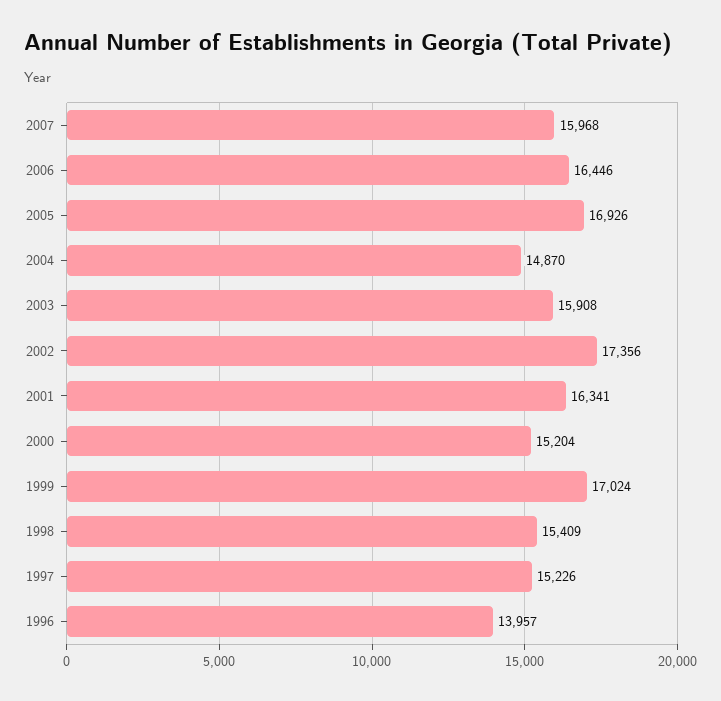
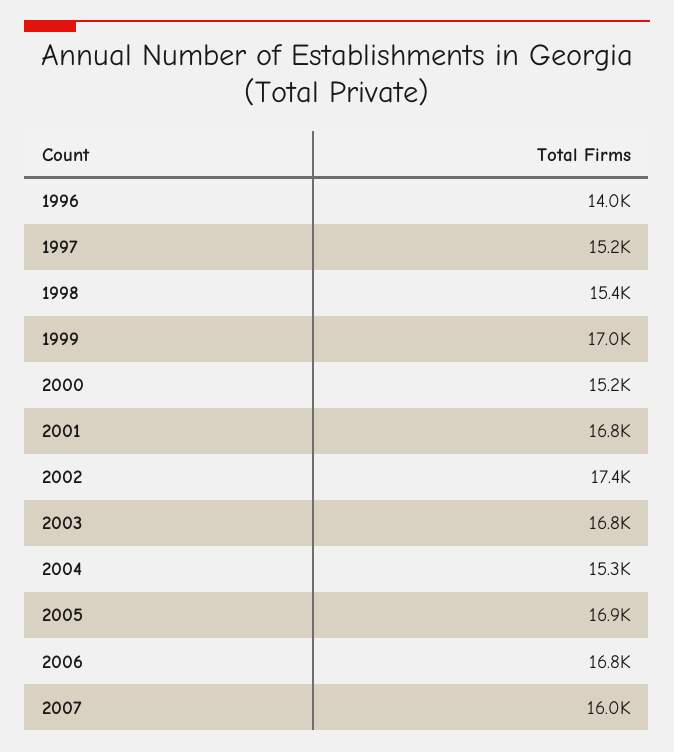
2006: 16446 -> 16800
2004: 14870 -> 15300
2003: 15908 -> 16800
2001: 16341 -> 16800

